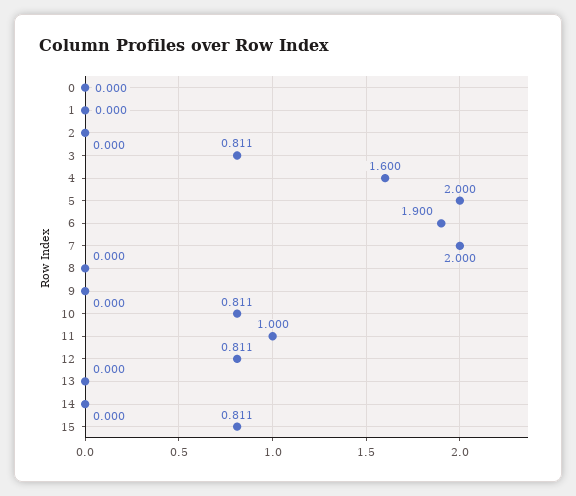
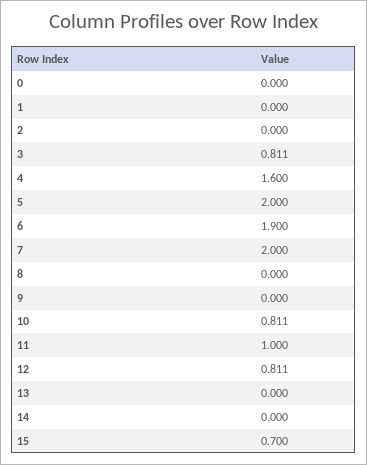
15: 0.811 -> 0.7

